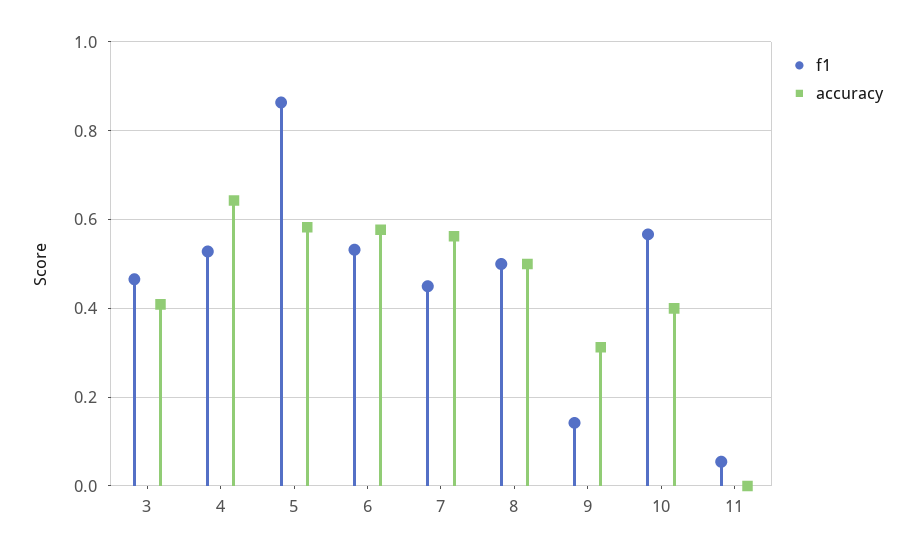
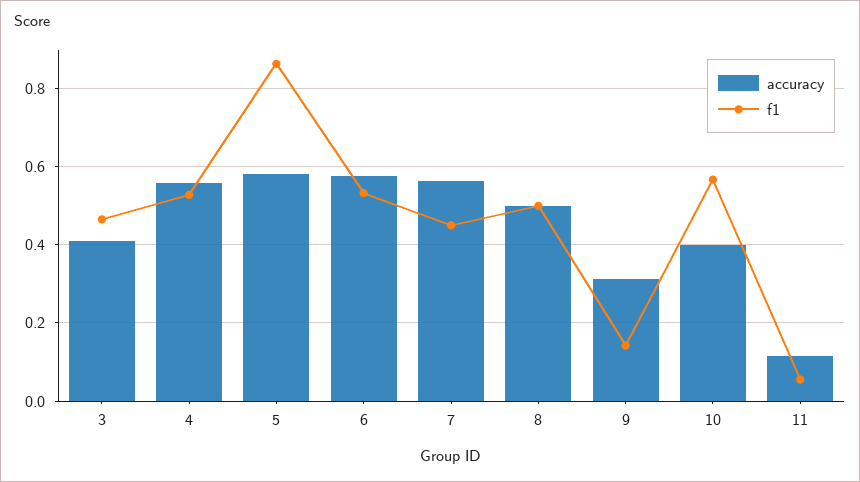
accuracy, 4: 0.64 -> 0.56
accuracy, 11: 0 -> 0.12

